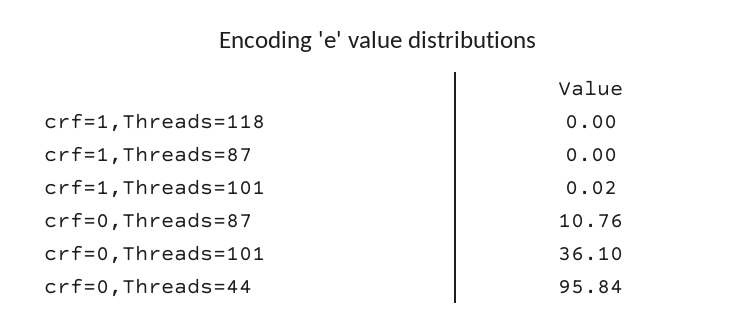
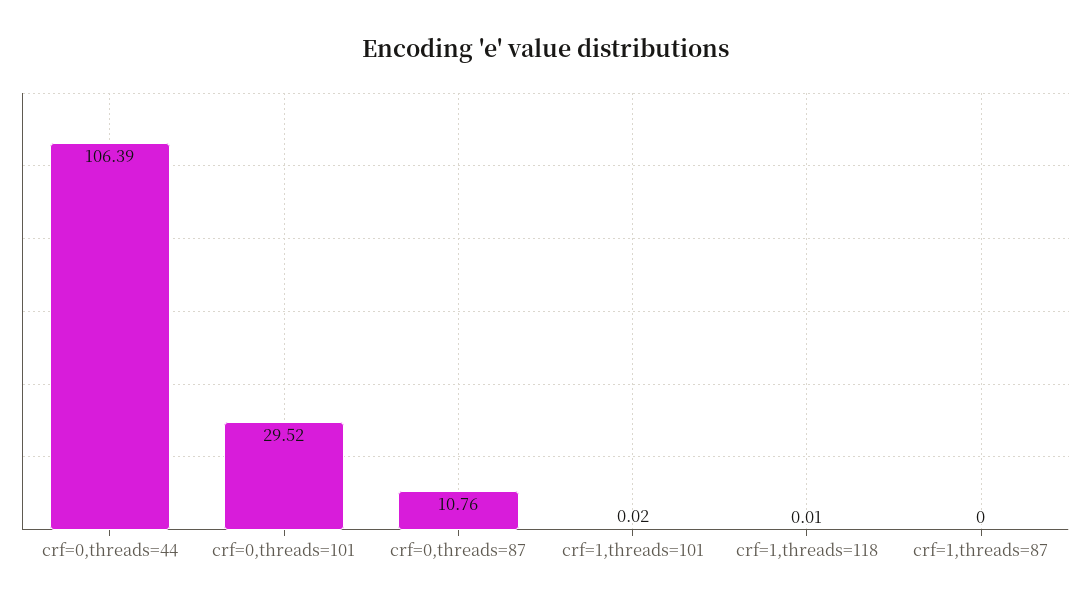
crf=1,Threads=118: 0 -> 0.01
crf=0,Threads=101: 36.1 -> 29.52
crf=0,Threads=44: 95.84 -> 106.39

